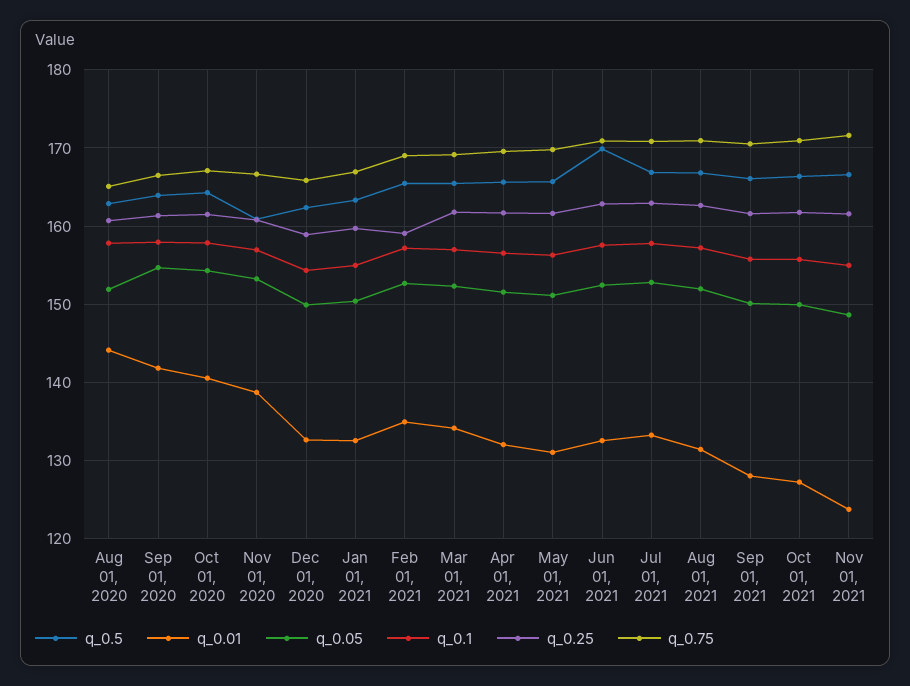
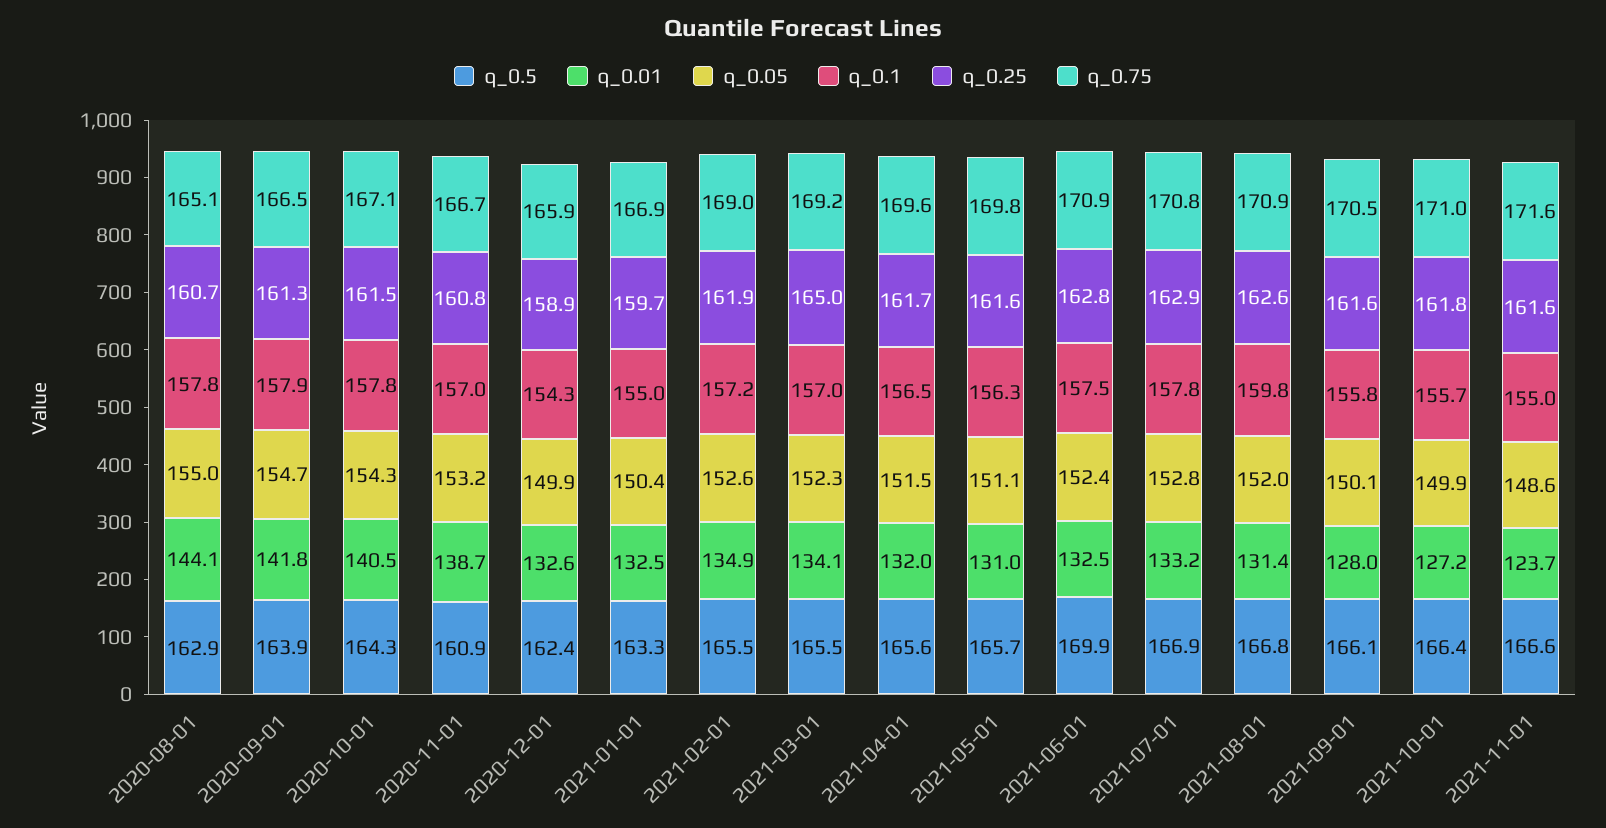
q_0.05, Aug 01, 2020: 152 -> 155
q_0.25, Feb 01, 2021: 159 -> 161.9
q_0.25, Mar 01, 2021: 162 -> 165
q_0.1, Aug 01, 2021: 157 -> 159.8

